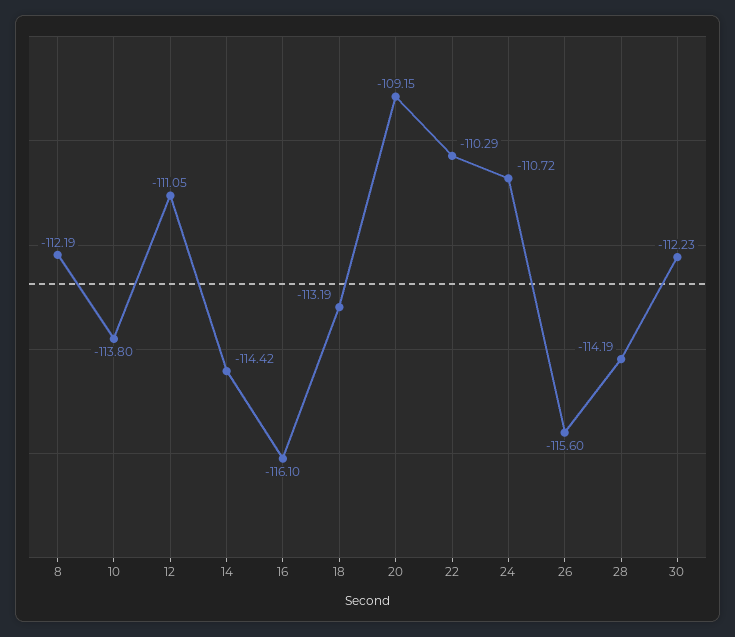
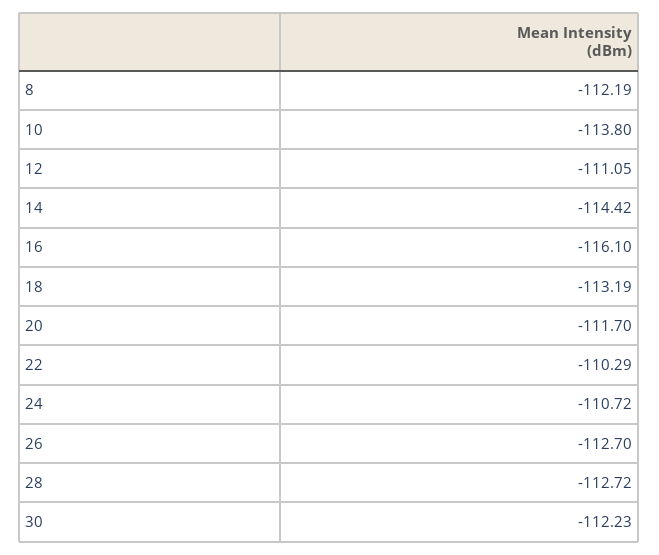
20: -109.15 -> -111.7
26: -115.6 -> -112.7
28: -114.19 -> -112.72

